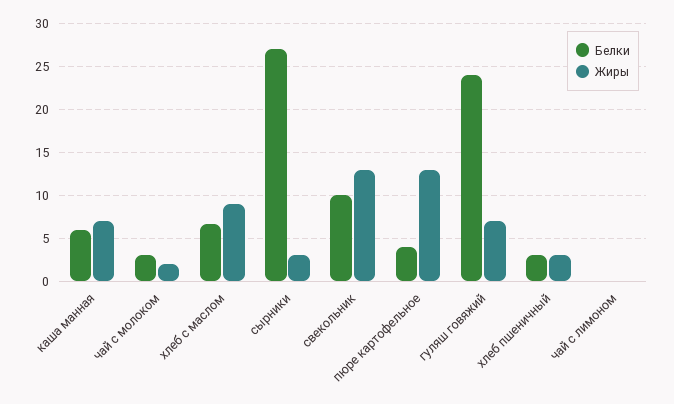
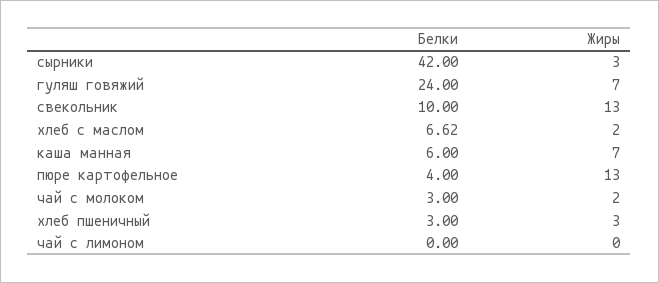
Жиры, хлеб с маслом: 9 -> 2
Белки, сырники: 27 -> 42

